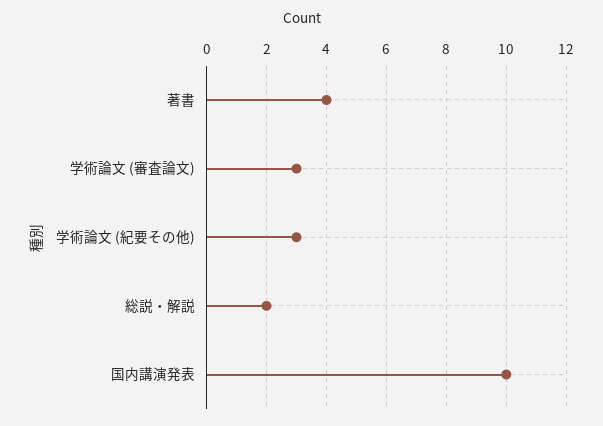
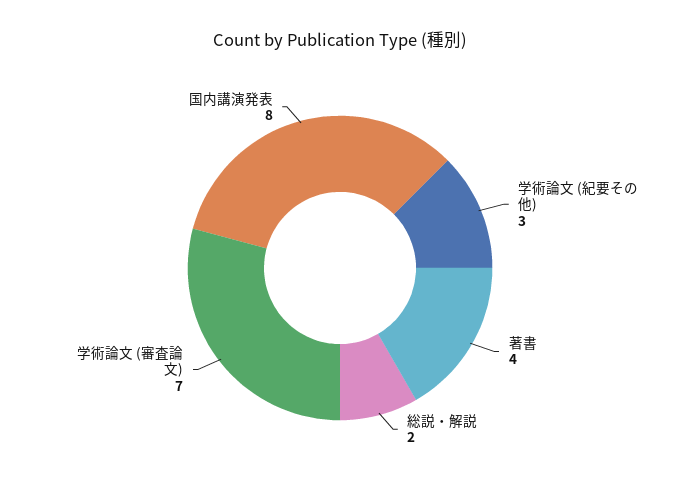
学術論文 (審査論文): 3 -> 7
国内講演発表: 10 -> 8

